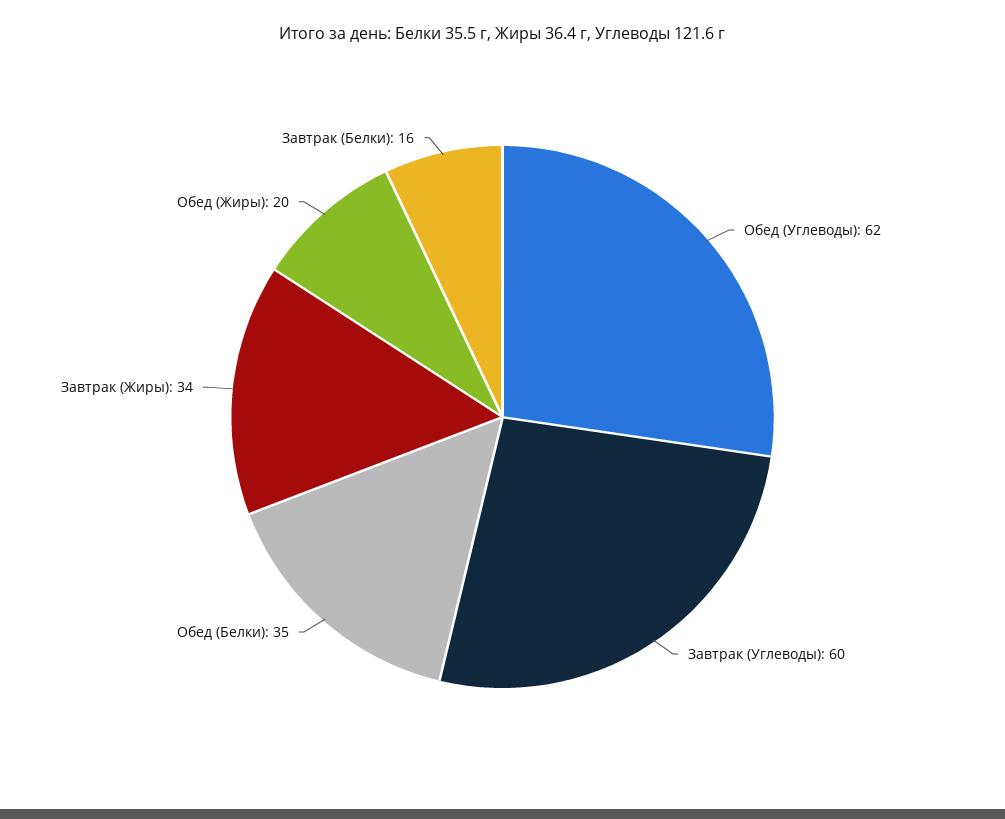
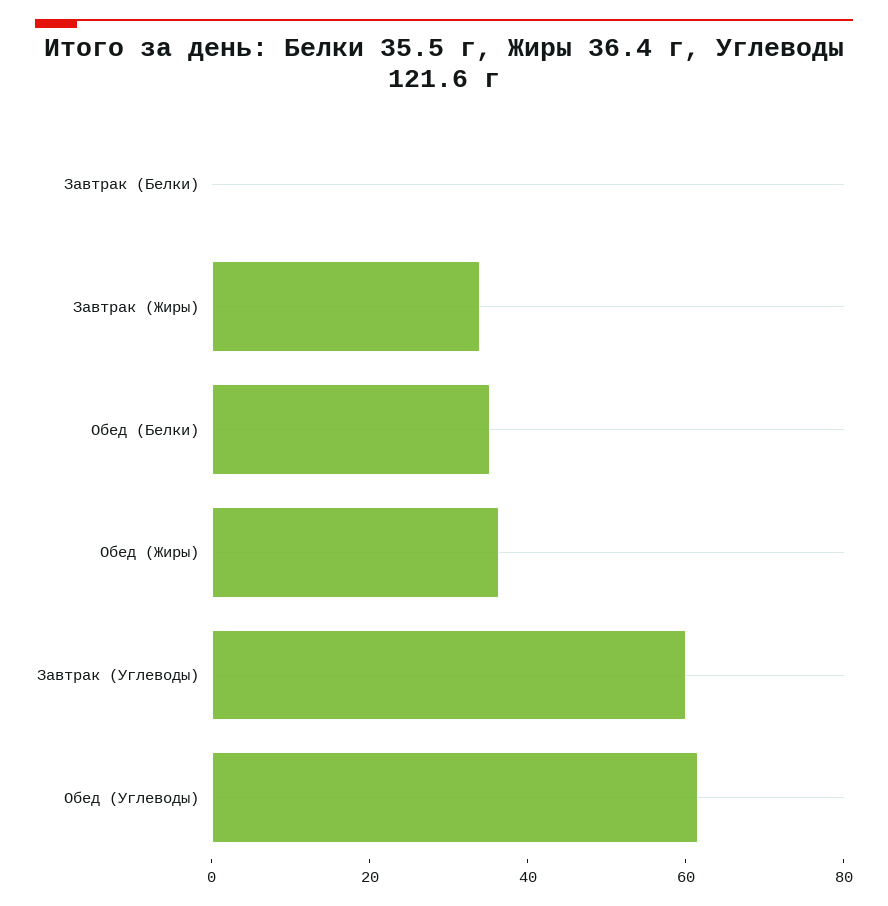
Обед (Жиры): 20 -> 35
Завтрак (Белки): 16 -> 0

